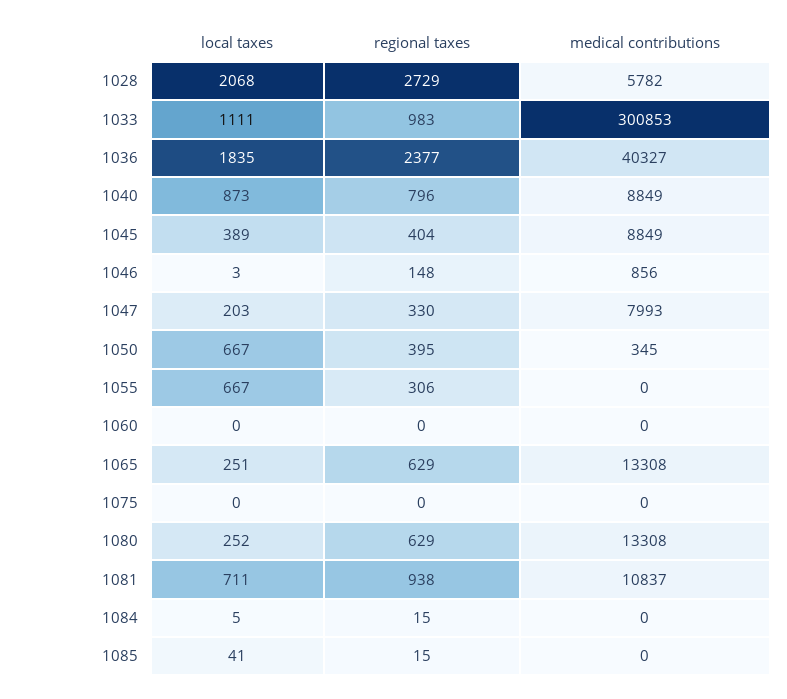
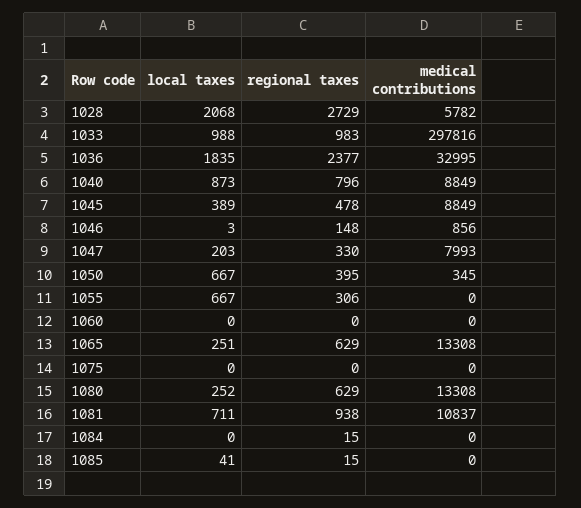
local taxes, 1033: 1111 -> 988
medical contributions, 1033: 300853 -> 297816
medical contributions, 1036: 40327 -> 32995
regional taxes, 1045: 404 -> 478
local taxes, 1084: 5 -> 0

